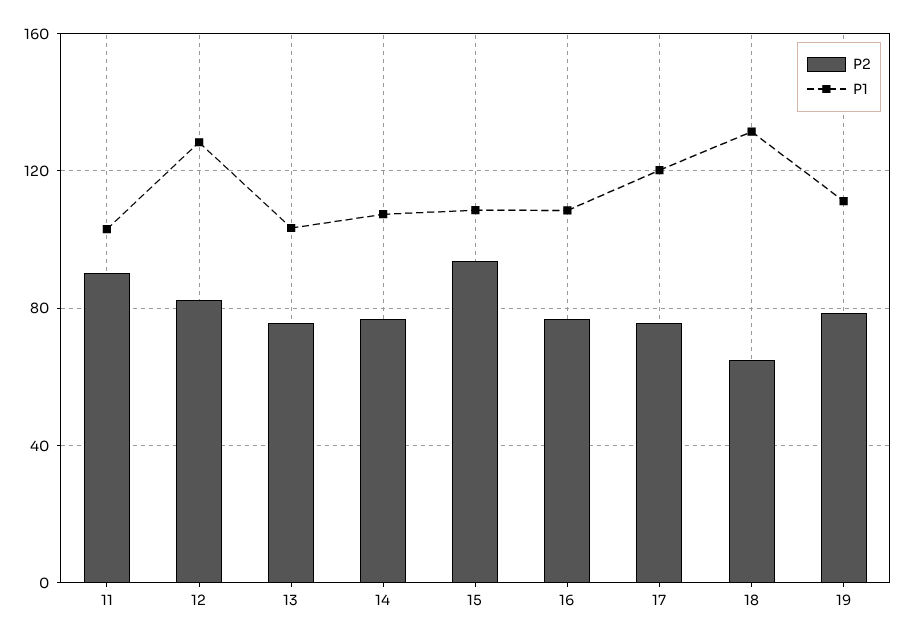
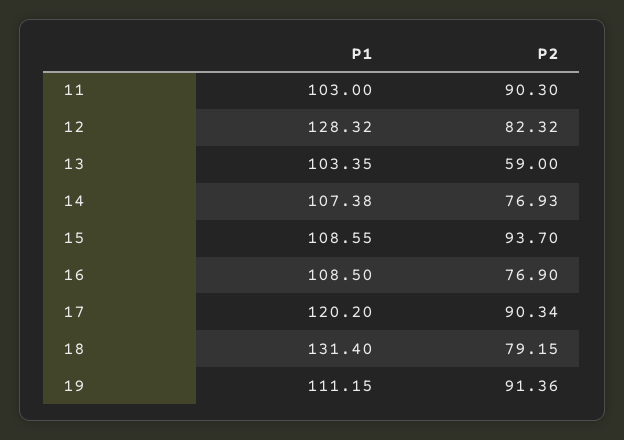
P2, 13: 75 -> 59
P2, 17: 75 -> 90.34
P2, 18: 65 -> 79.15
P2, 19: 80 -> 91.36

